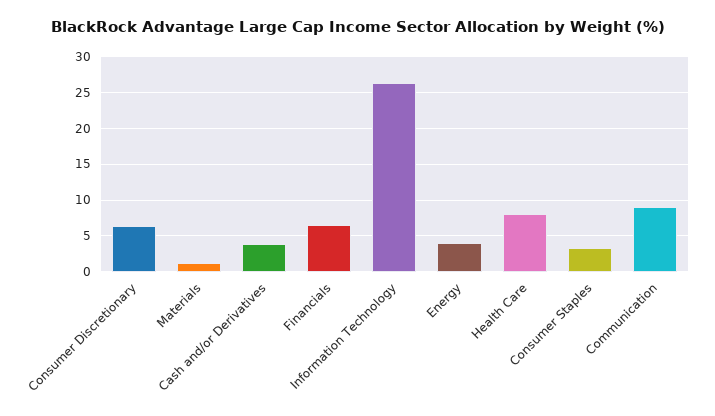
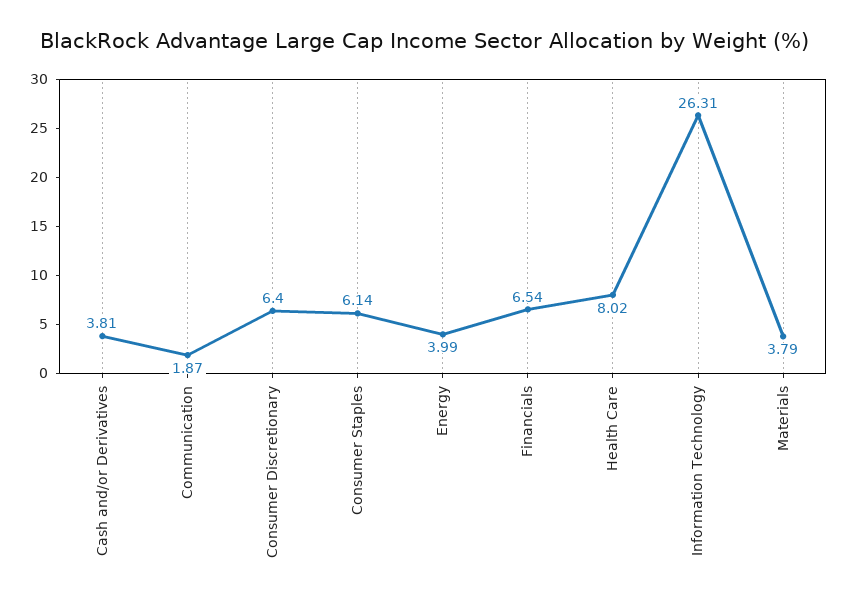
Materials: 1 -> 3.79
Consumer Staples: 3 -> 6.14
Communication: 9 -> 1.87

